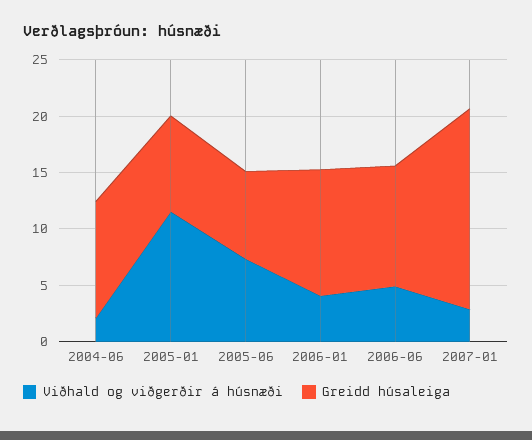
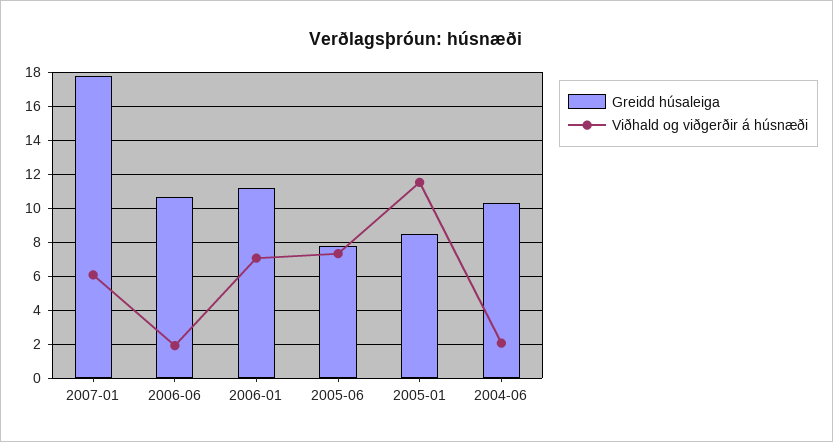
Viðhald og viðgerðir á húsnæði, 2006-01: 4 -> 7
Viðhald og viðgerðir á húsnæði, 2006-06: 5 -> 2
Viðhald og viðgerðir á húsnæði, 2007-01: 3 -> 6

